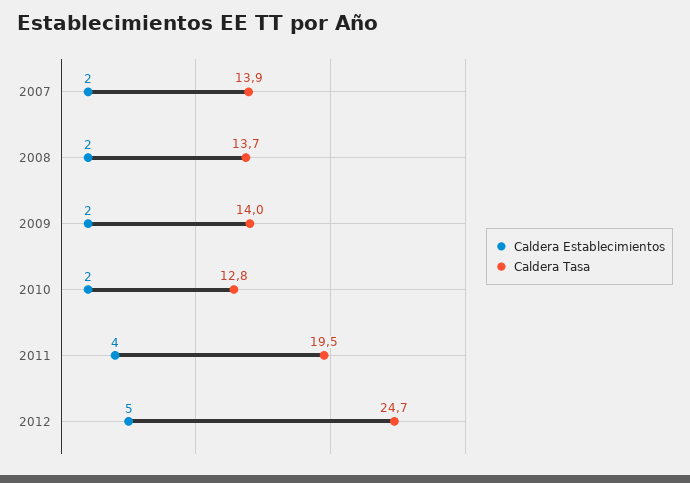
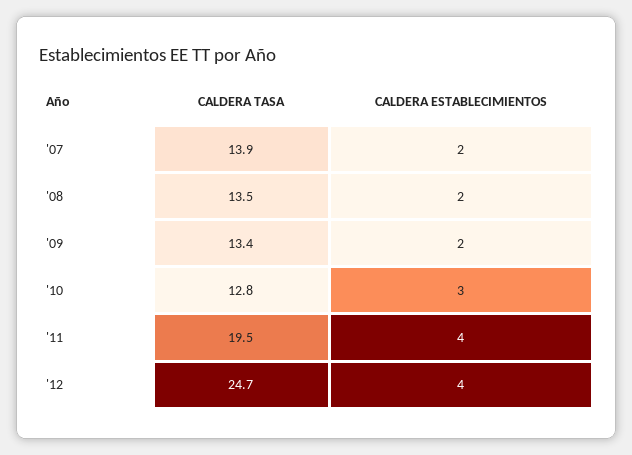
Caldera Tasa, 2008: 13.7 -> 13.5
Caldera Tasa, 2009: 14 -> 13.4
Caldera Establecimientos, 2010: 2 -> 3
Caldera Establecimientos, 2012: 5 -> 4

